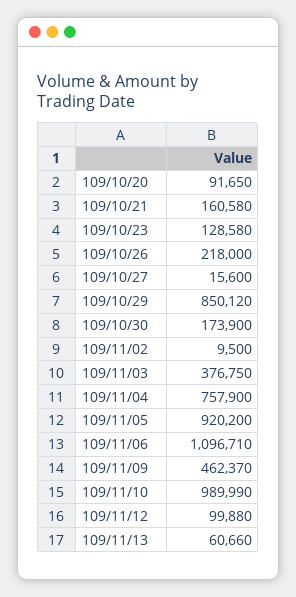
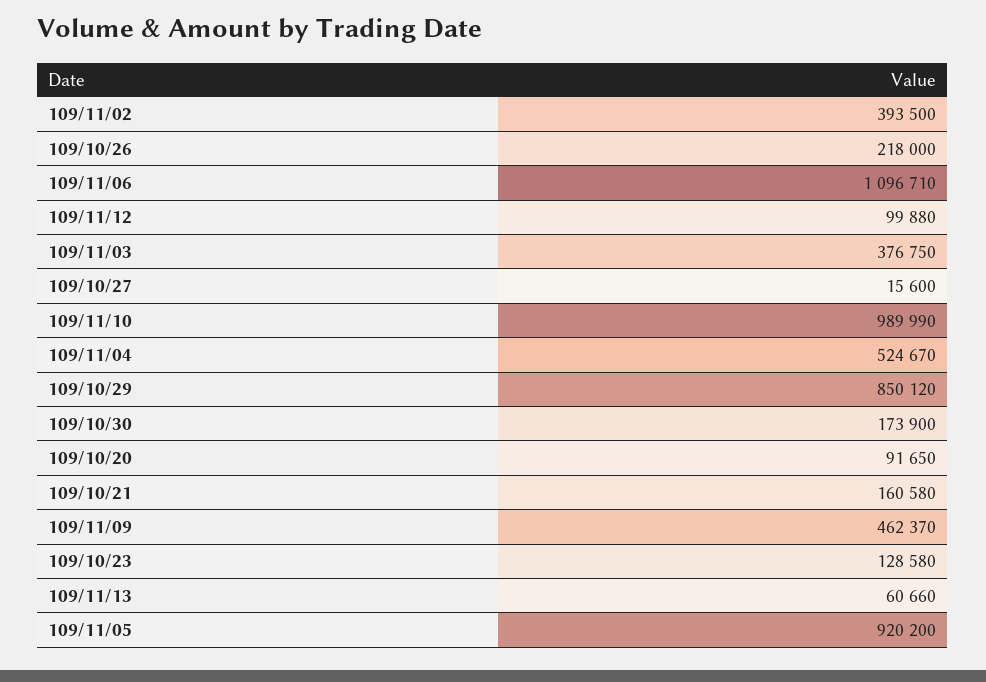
109/11/02: 9500 -> 393500
109/11/04: 757900 -> 524670

